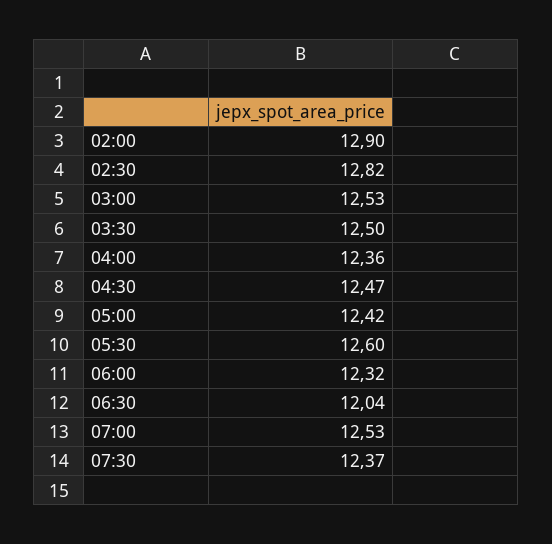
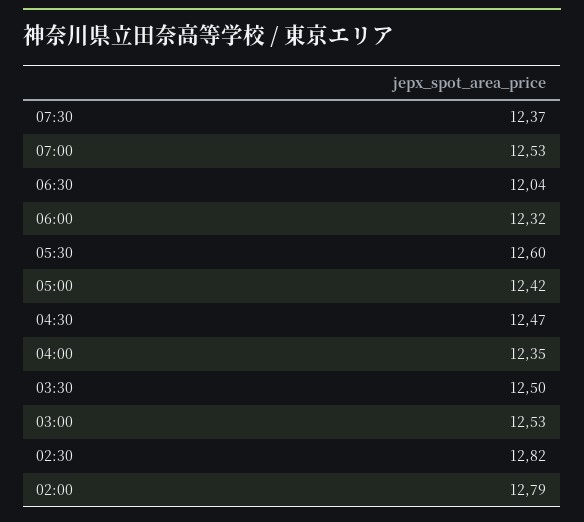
02:00: 12.9 -> 12.79
04:00: 12.36 -> 12.35

